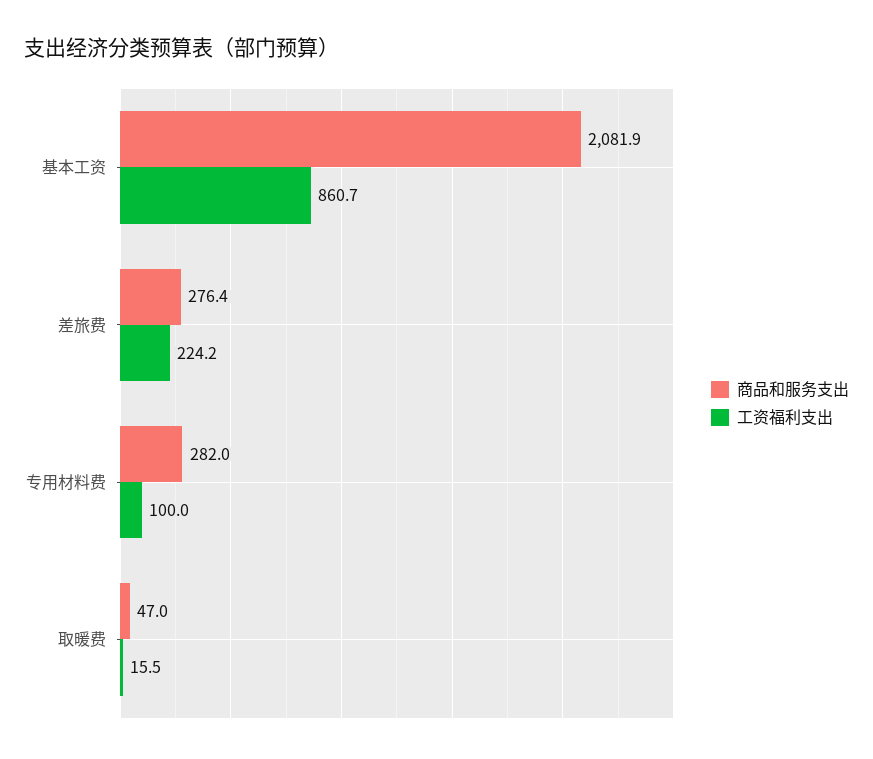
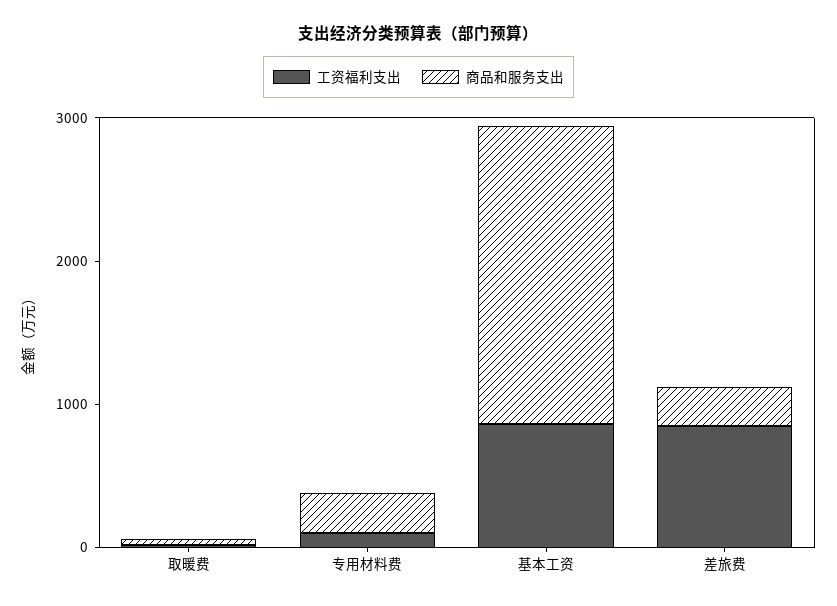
工资福利支出, 差旅费: 224.2 -> 800

